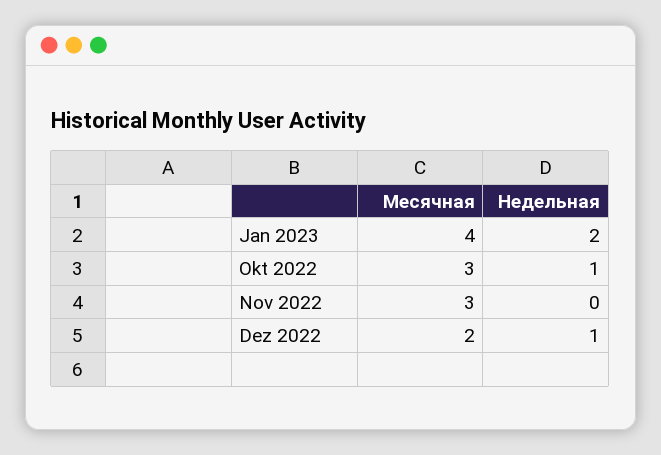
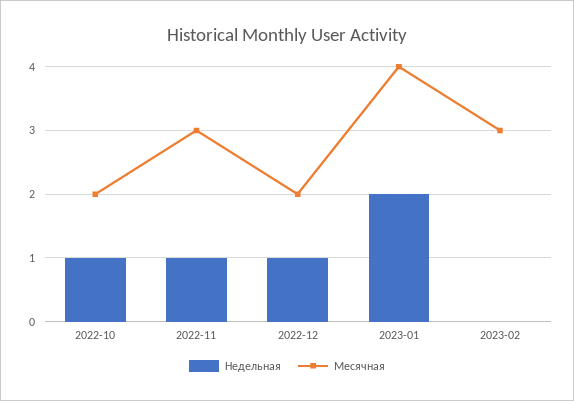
Месячная, Okt 2022: 3 -> 2
Недельная, Nov 2022: 0 -> 1
Недельная, 2023-02: none -> 0
Месячная, 2023-02: none -> 3

